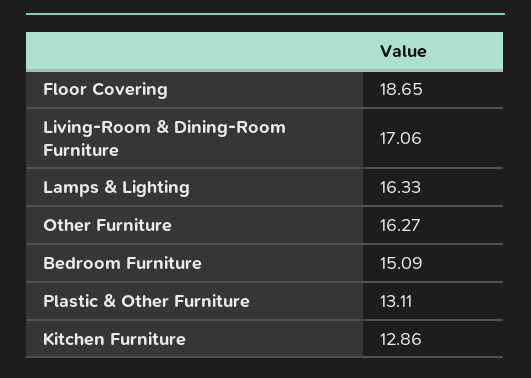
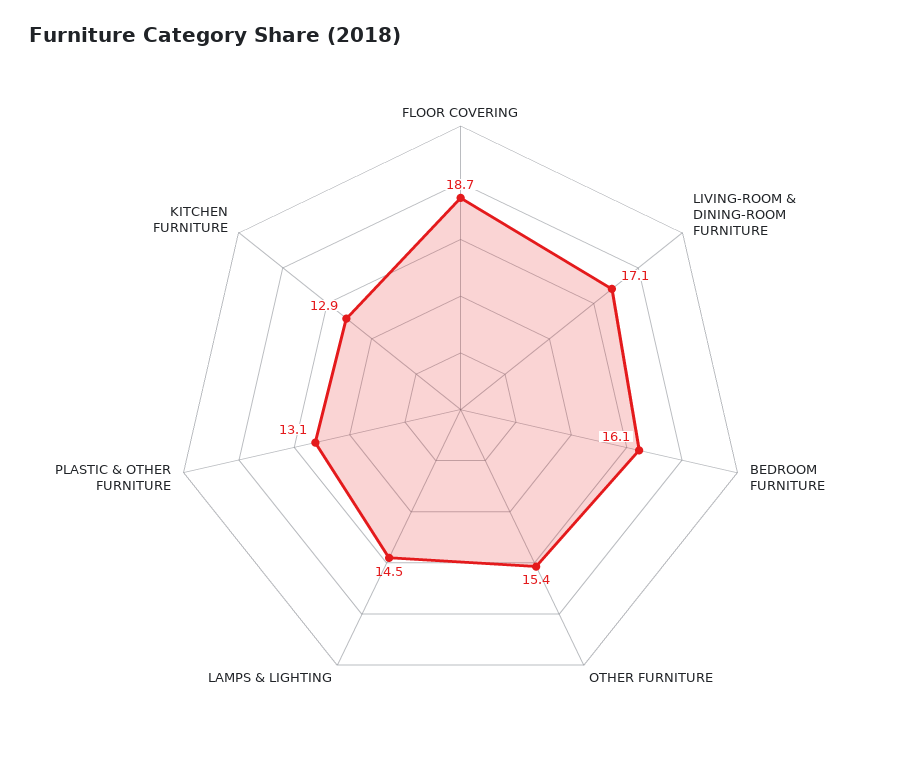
Lamps & Lighting: 16.33 -> 14.5
Other Furniture: 16.27 -> 15.4
Bedroom Furniture: 15.09 -> 16.1

